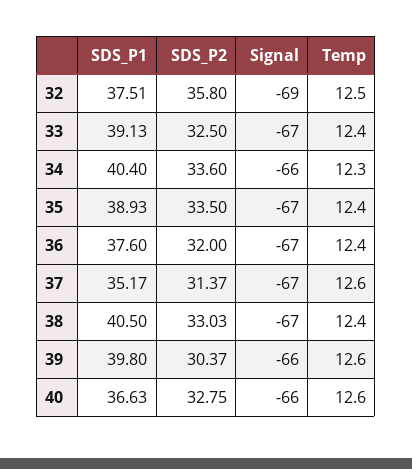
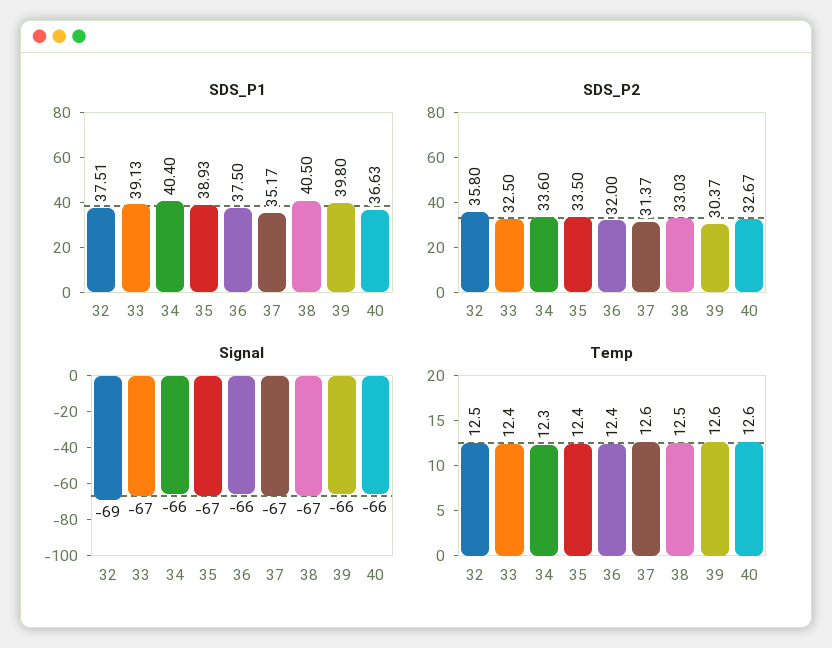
SDS_P1, 36: 37.6 -> 37.5
Signal, 36: -67 -> -66
Temp, 38: 12.4 -> 12.5
SDS_P2, 40: 32.75 -> 32.67

